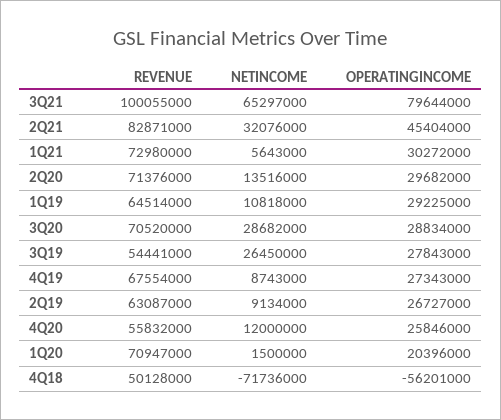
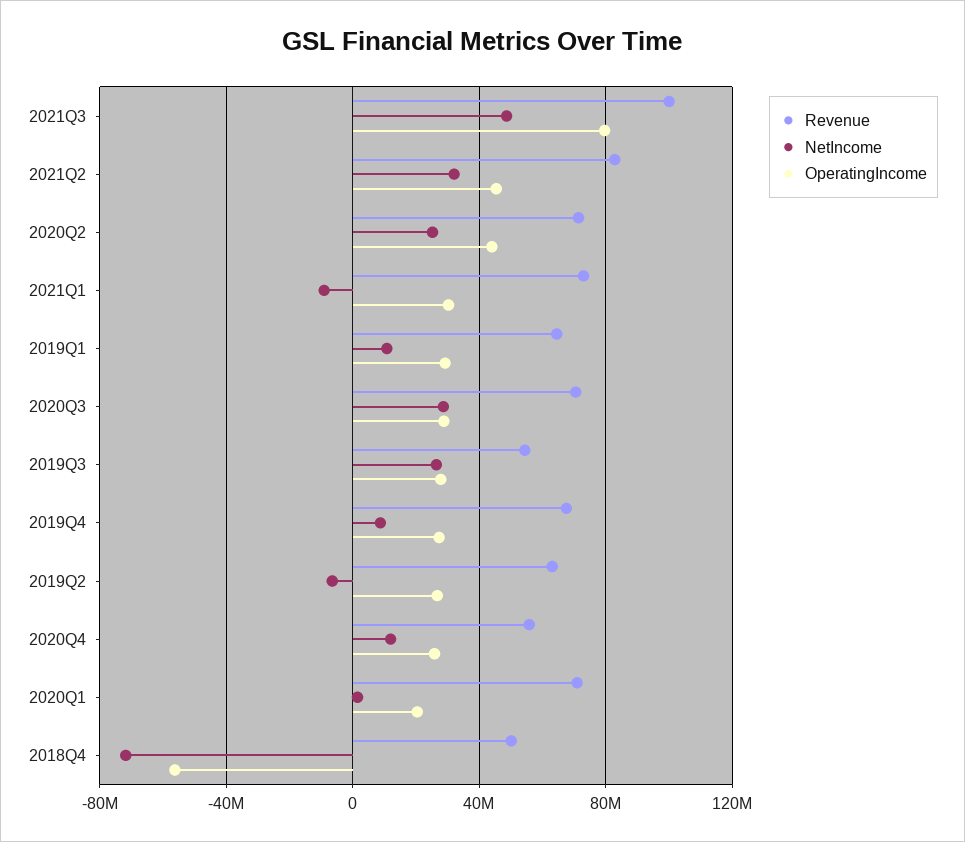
NETINCOME, 3Q21: 65297000 -> 50000000
NETINCOME, 1Q21: 5643000 -> -10000000
NETINCOME, 2Q20: 13516000 -> 25000000
OPERATINGINCOME, 2Q20: 29682000 -> 45000000
NETINCOME, 2Q19: 9134000 -> -5000000

